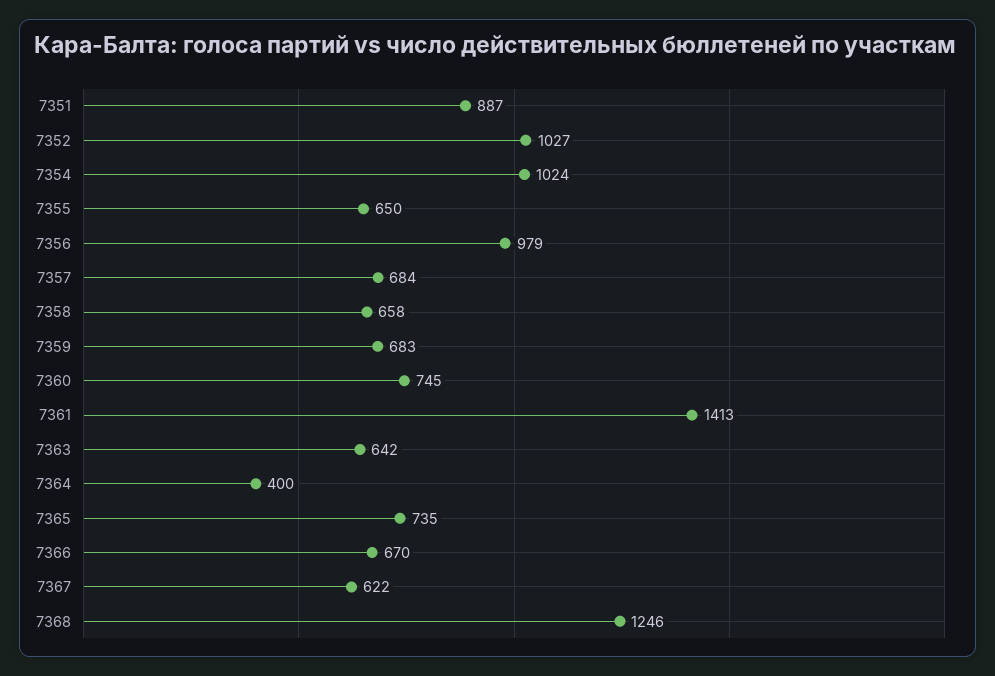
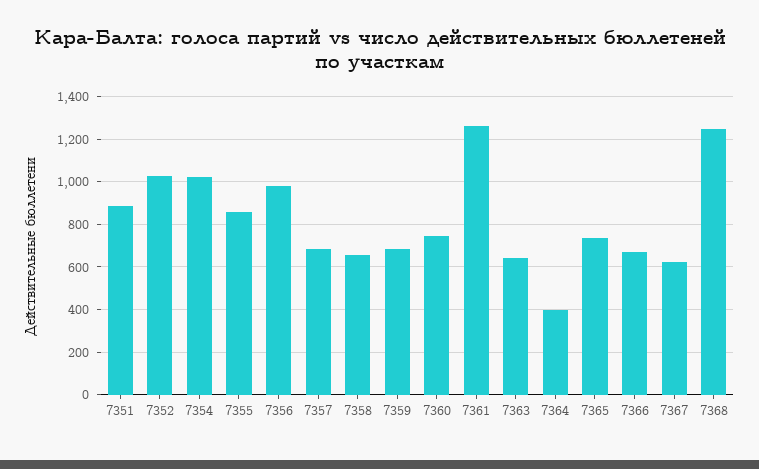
7355: 650 -> 850
7361: 1413 -> 1250

